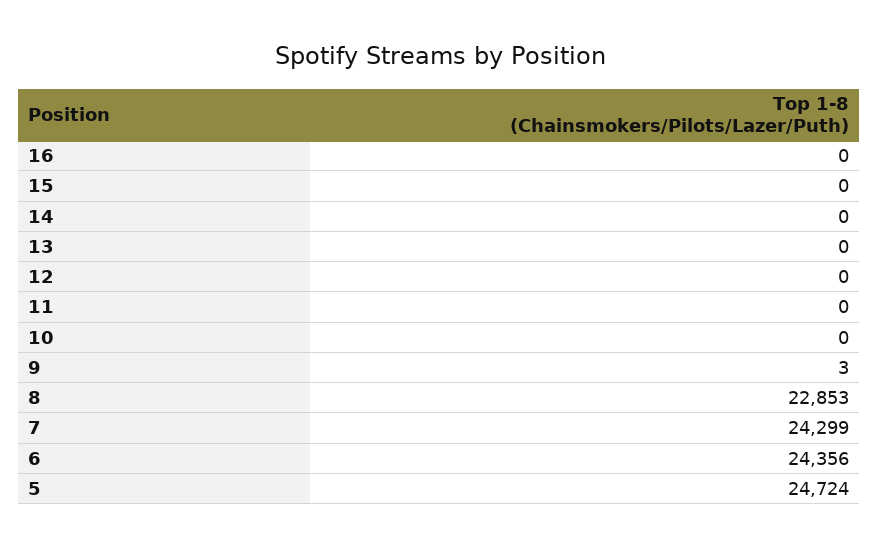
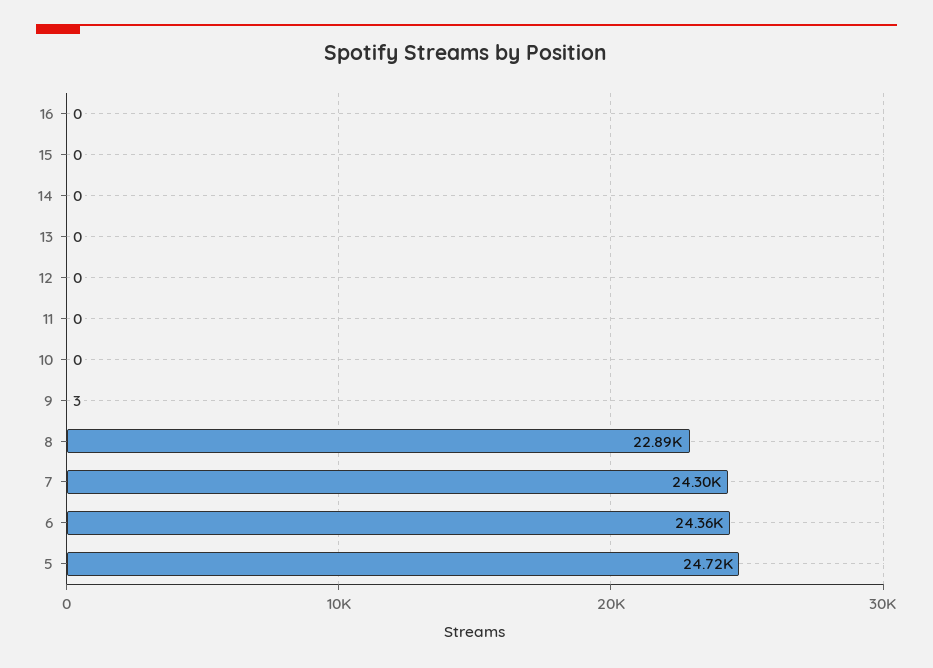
8: 22853 -> 22890

